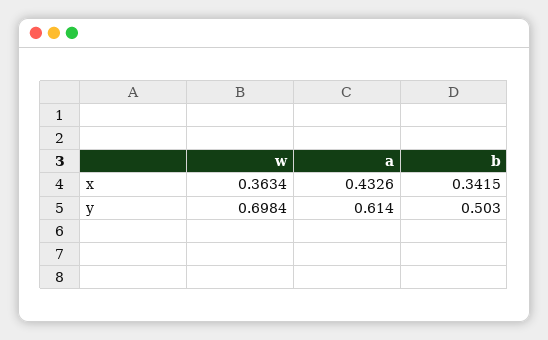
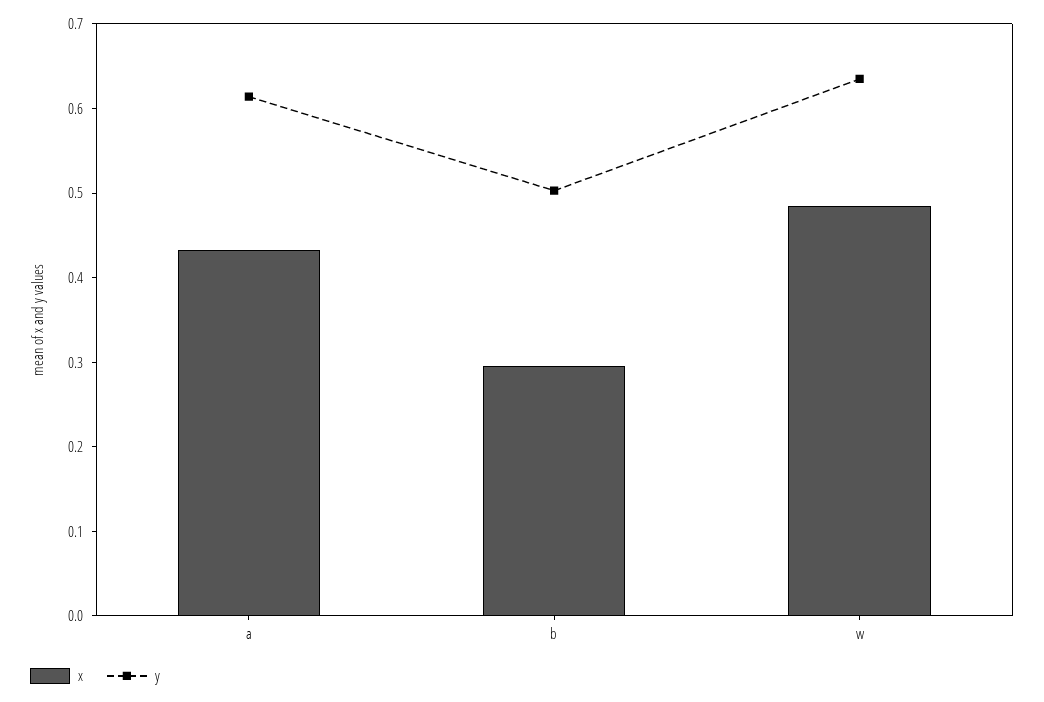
x, w: 0.3634 -> 0.48
x, b: 0.3415 -> 0.3
y, w: 0.6984 -> 0.64

